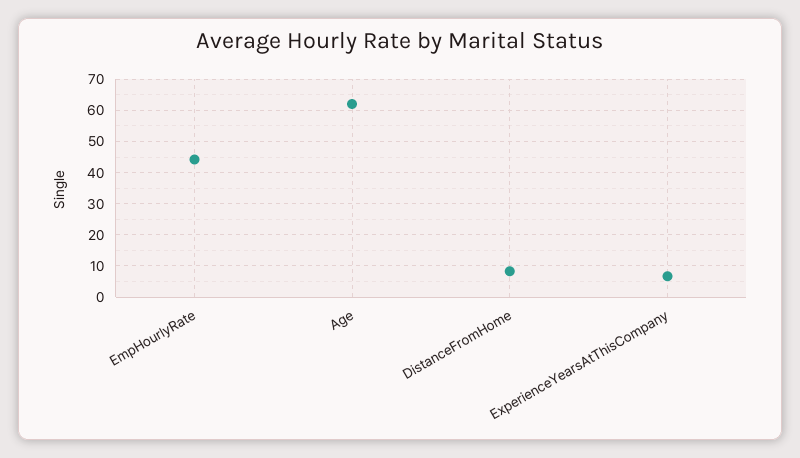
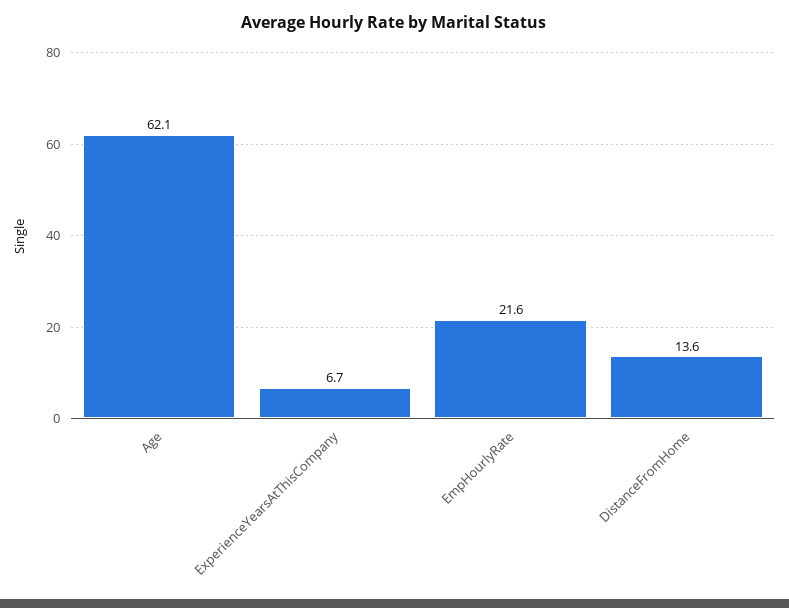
EmpHourlyRate: 44 -> 21.6
DistanceFromHome: 8 -> 13.6

